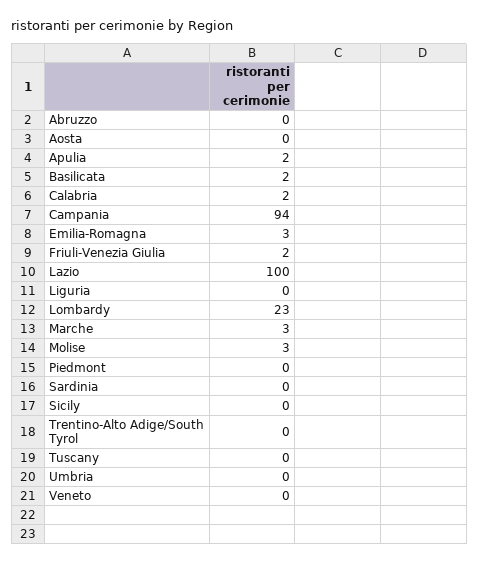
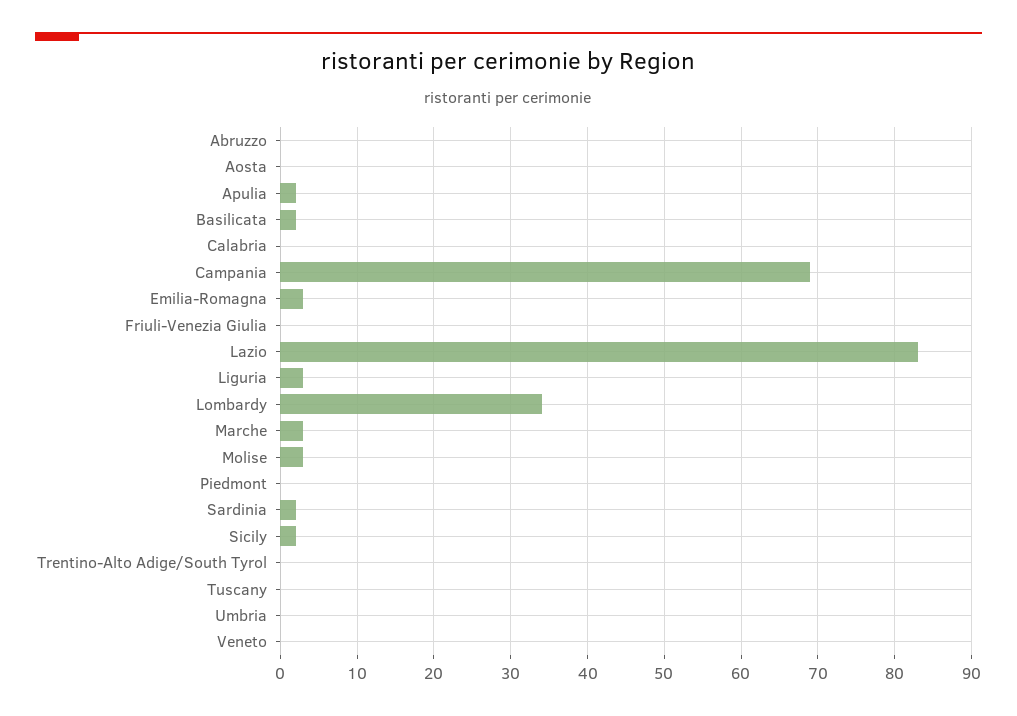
Calabria: 2 -> 0
Campania: 94 -> 69
Friuli-Venezia Giulia: 2 -> 0
Lazio: 100 -> 83
Liguria: 0 -> 3
Lombardy: 23 -> 34
Sardinia: 0 -> 2
Sicily: 0 -> 2

